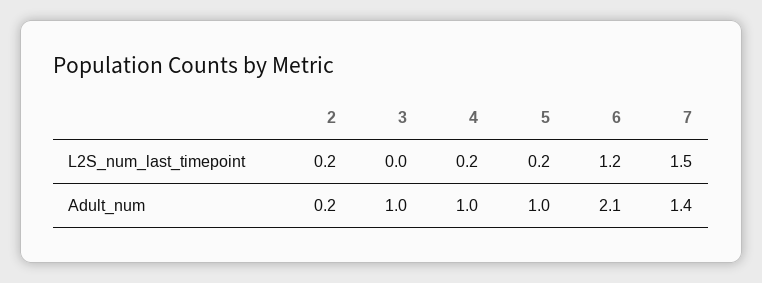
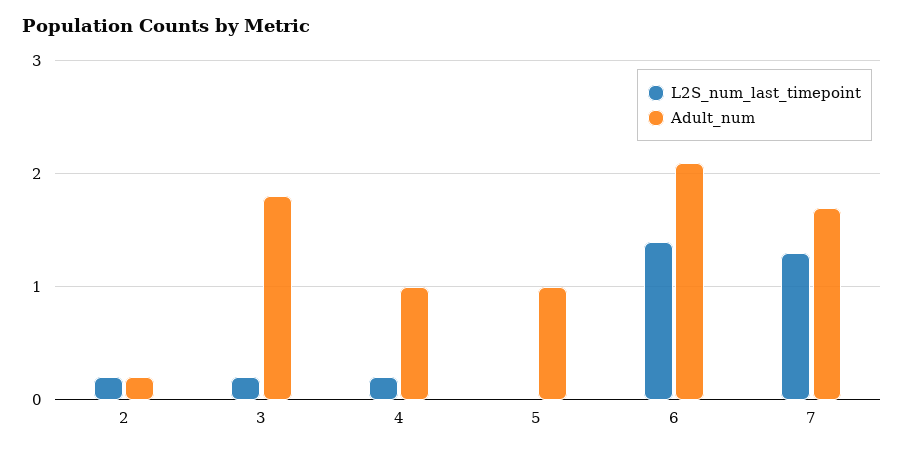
L2S_num_last_timepoint, 3: 0 -> 0.2
L2S_num_last_timepoint, 5: 0.2 -> 0
L2S_num_last_timepoint, 6: 1.2 -> 1.4
L2S_num_last_timepoint, 7: 1.5 -> 1.3
Adult_num, 3: 1 -> 1.8
Adult_num, 7: 1.4 -> 1.7

